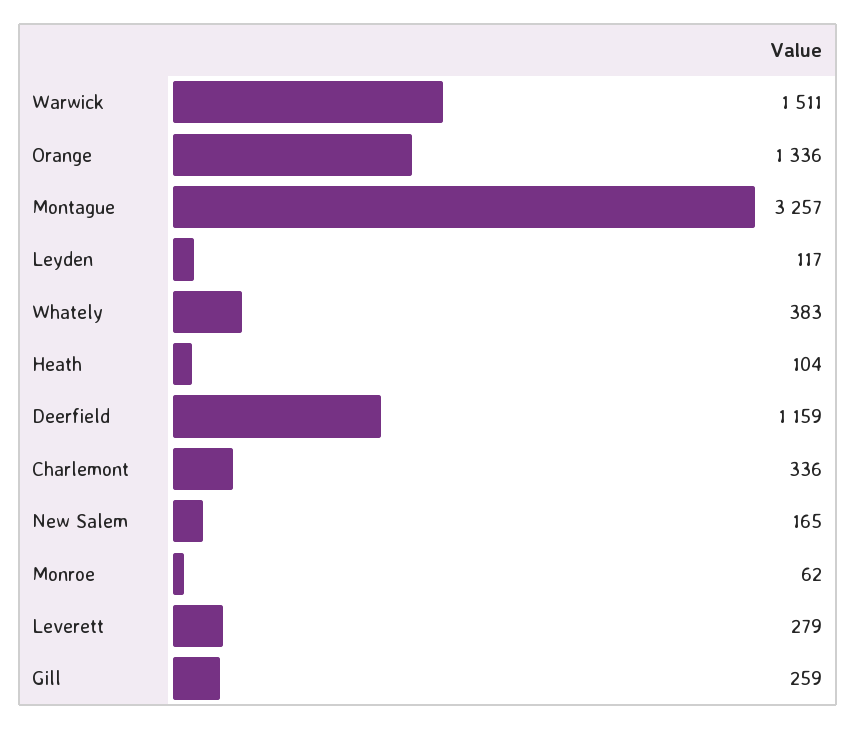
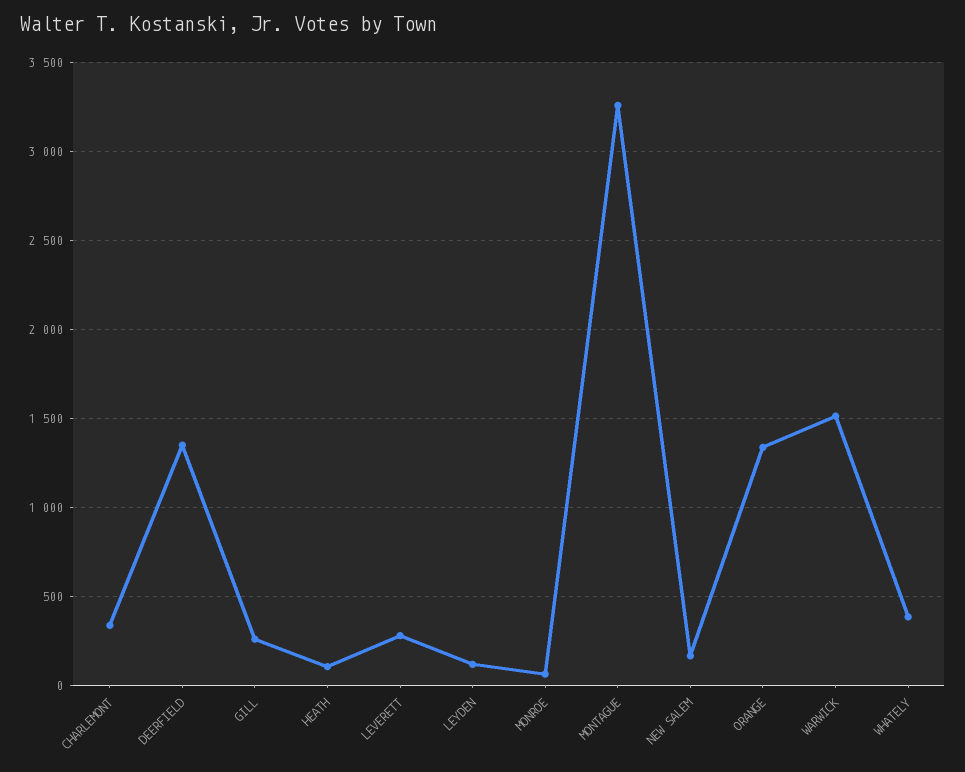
Deerfield: 1159 -> 1350

